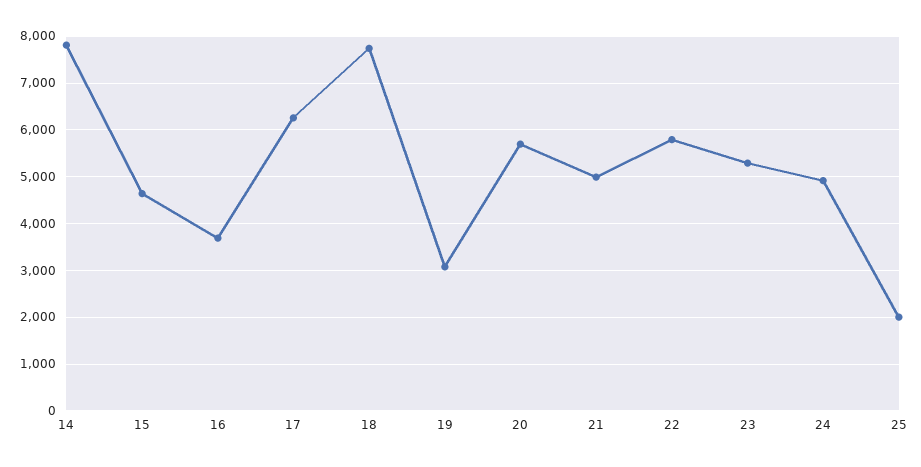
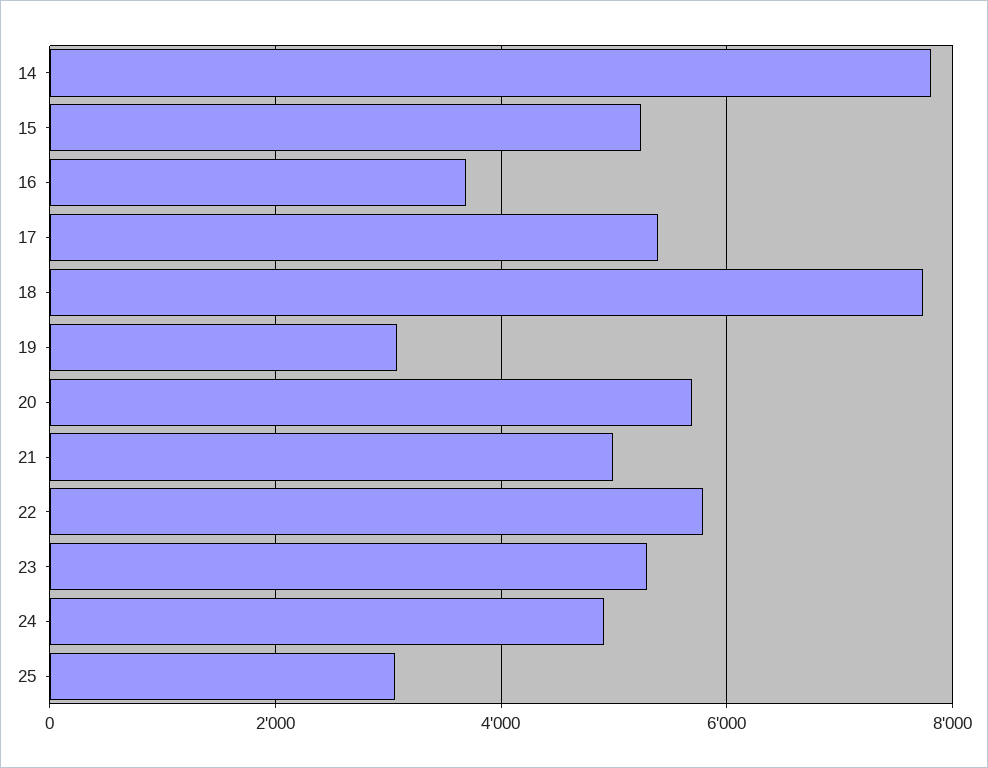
15: 4600 -> 5200
17: 6200 -> 5400
25: 2000 -> 3000

